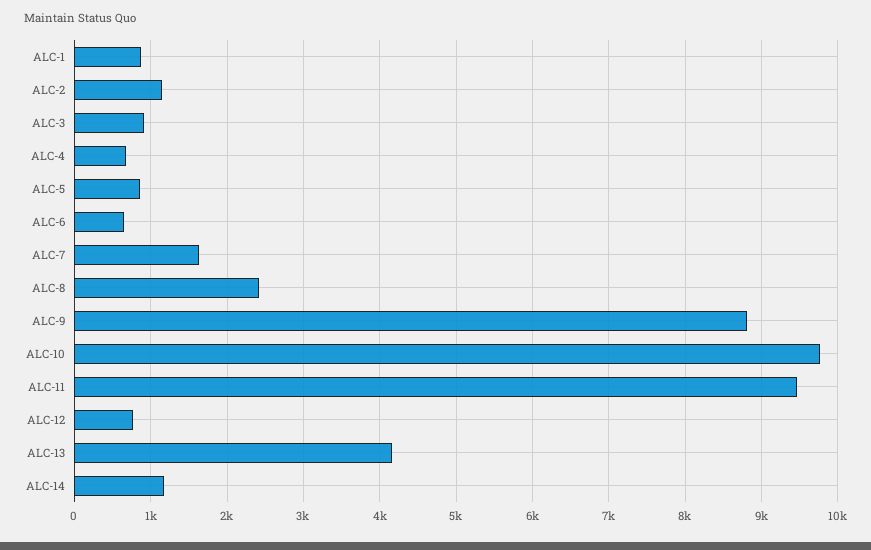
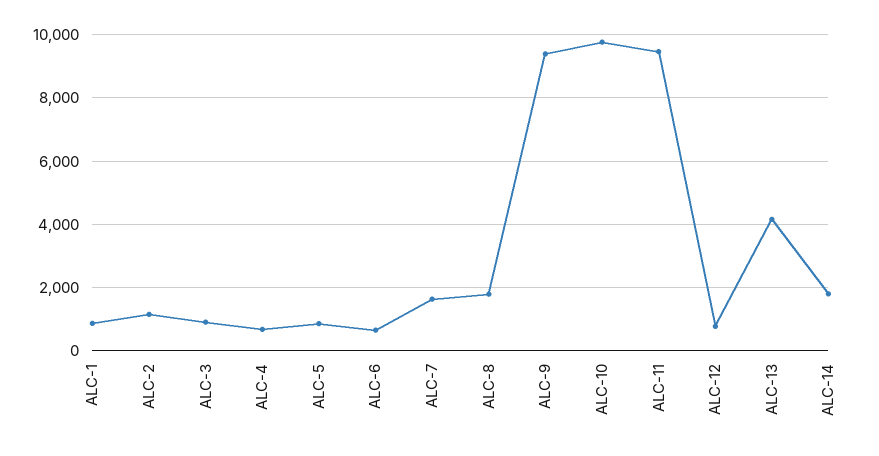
ALC-8: 2400 -> 1800
ALC-9: 8800 -> 9400
ALC-14: 1200 -> 1800

